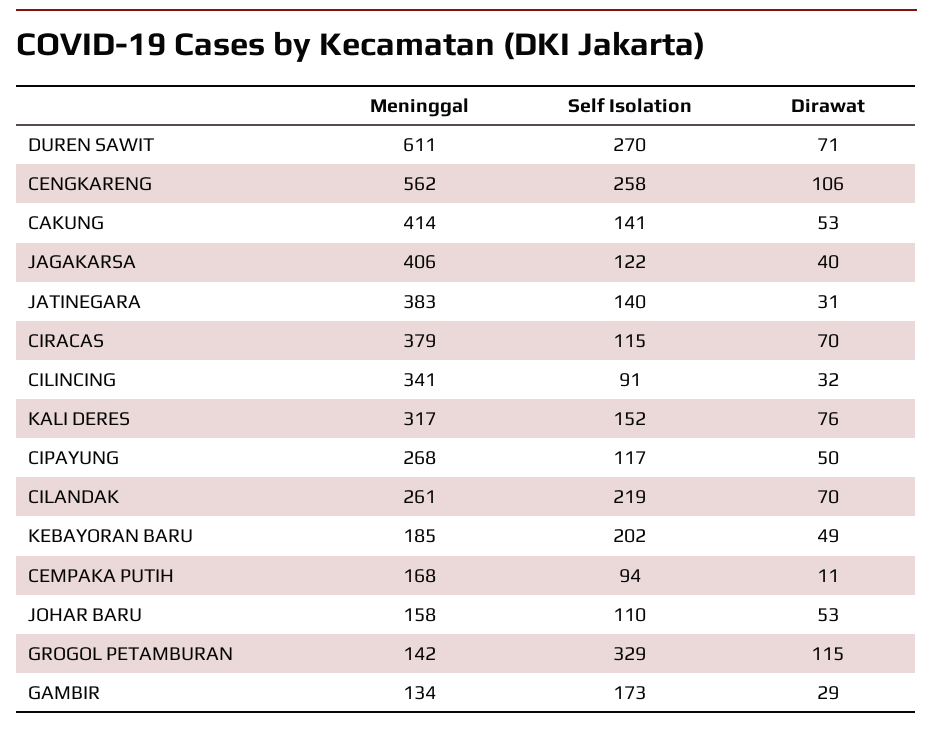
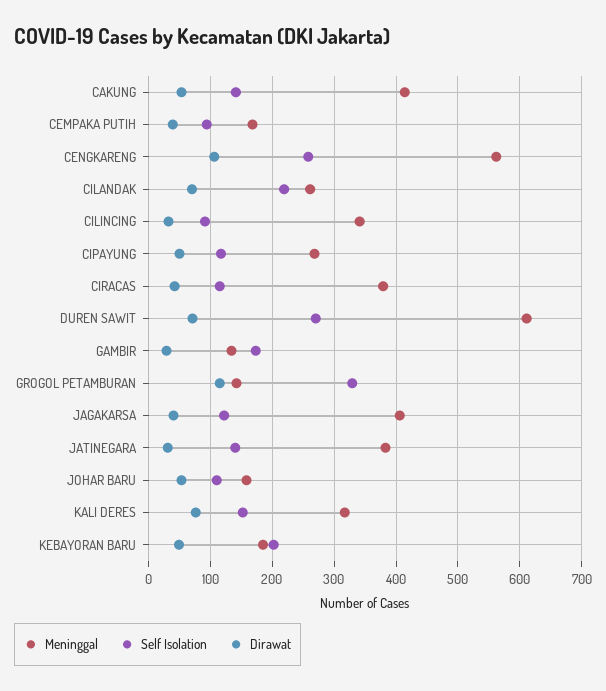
Dirawat, CIRACAS: 70 -> 40
Dirawat, CEMPAKA PUTIH: 11 -> 40

